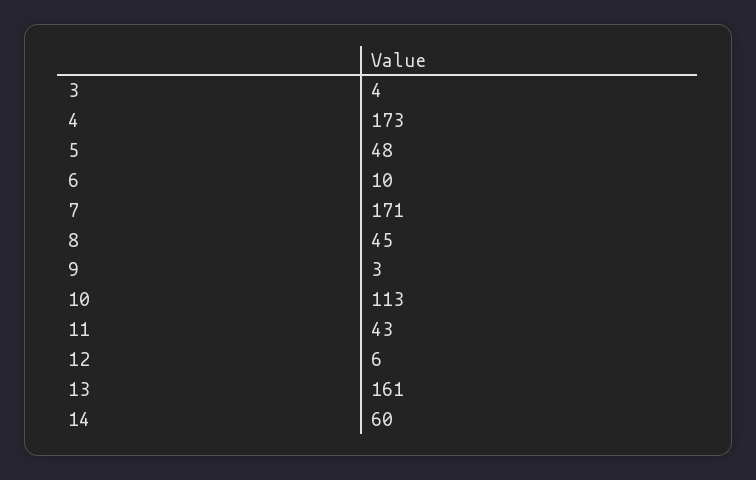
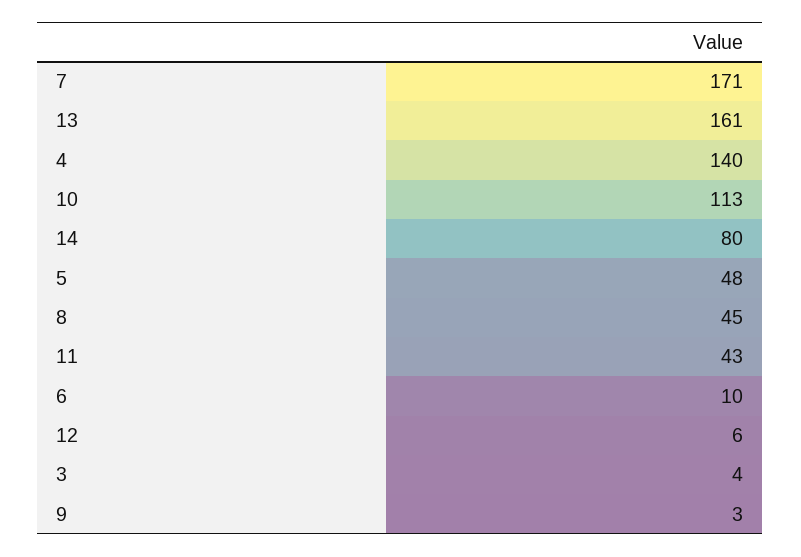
4: 173 -> 140
14: 60 -> 80

